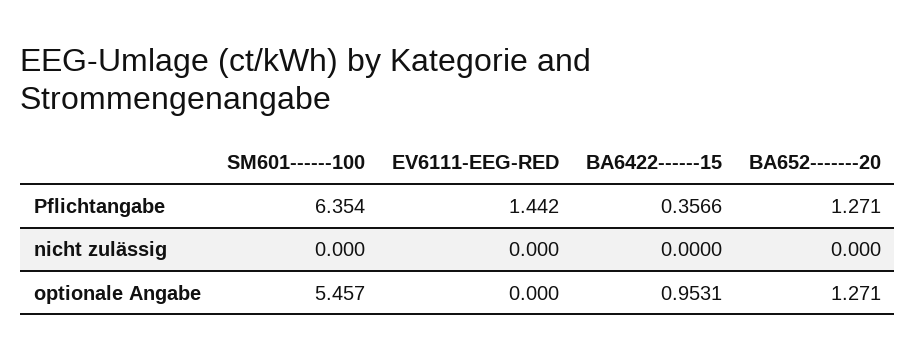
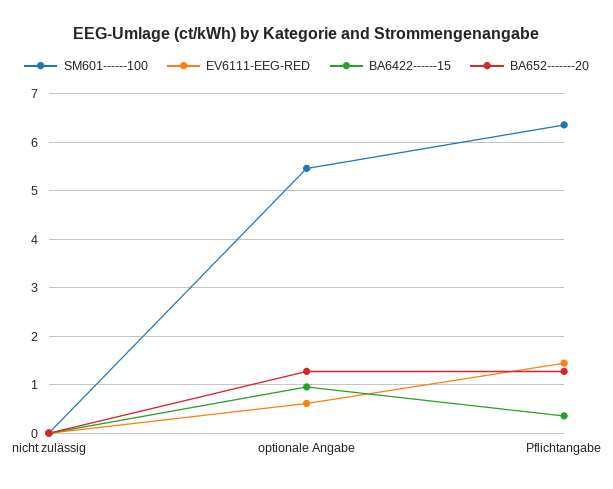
EV6111-EEG-RED, optionale Angabe: 0 -> 0.6

